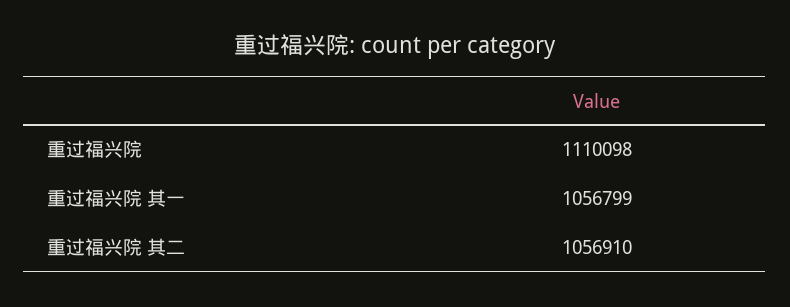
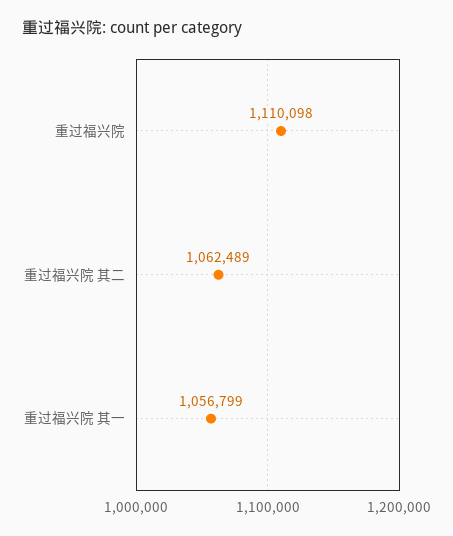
重过福兴院 其二: 1056910 -> 1062489

